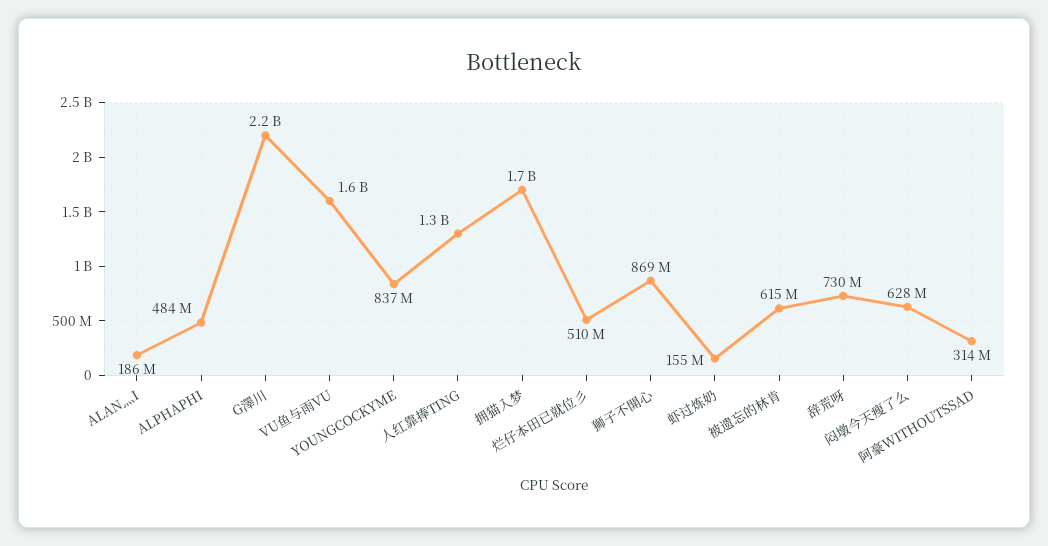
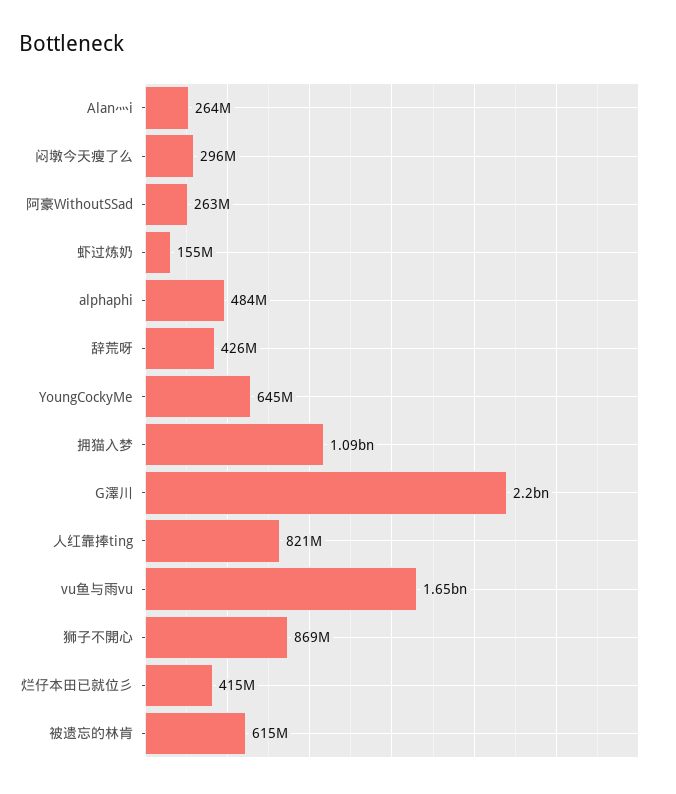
ALAN灬I: 186000000 -> 264000000
YOUNGCOCKYME: 837000000 -> 645000000
人红靠捧TING: 1300000000 -> 821000000
拥猫入梦: 1700000000 -> 1090000000
烂仔本田已就位彡: 510000000 -> 415000000
辞荒呀: 730000000 -> 426000000
闷墩今天瘦了么: 628000000 -> 296000000
阿豪WITHOUTSSAD: 314000000 -> 263000000

